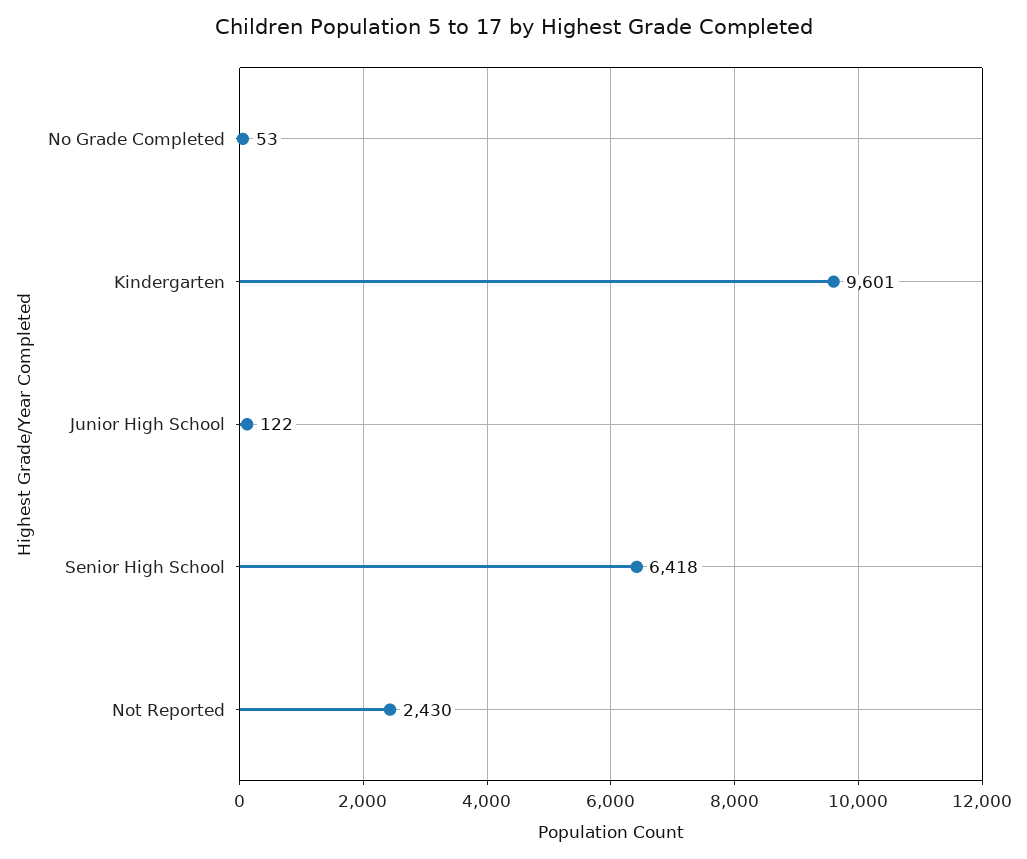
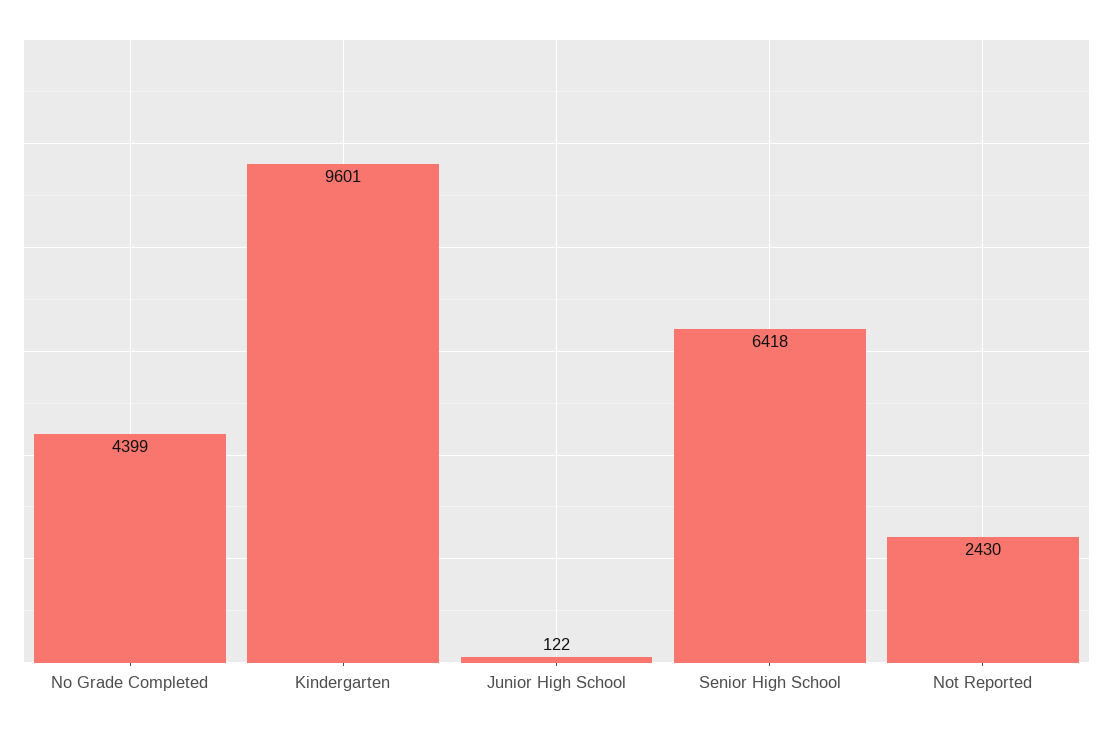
No Grade Completed: 53 -> 4399

